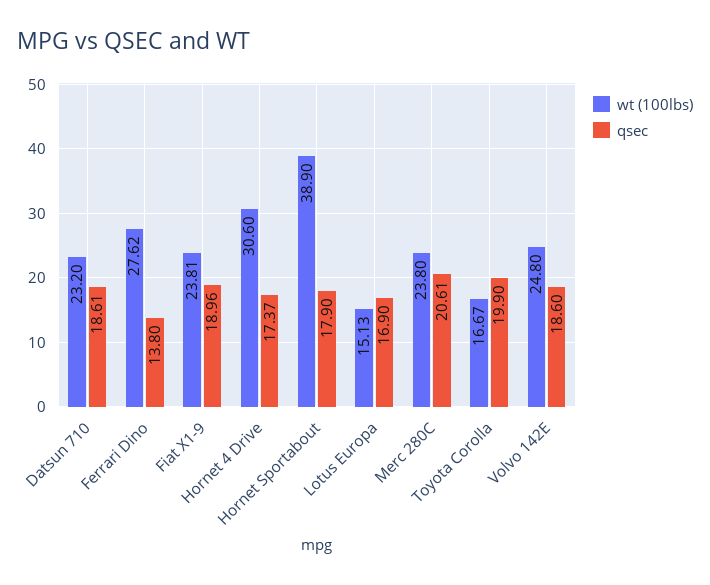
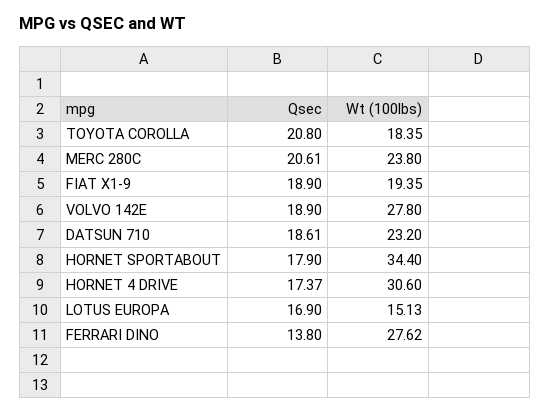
wt (100lbs), Fiat X1-9: 23.81 -> 19.35
qsec, Fiat X1-9: 18.96 -> 18.9
wt (100lbs), Hornet Sportabout: 38.9 -> 34.4
wt (100lbs), Toyota Corolla: 16.67 -> 18.35
qsec, Toyota Corolla: 19.9 -> 20.8
wt (100lbs), Volvo 142E: 24.8 -> 27.8
qsec, Volvo 142E: 18.6 -> 18.9

